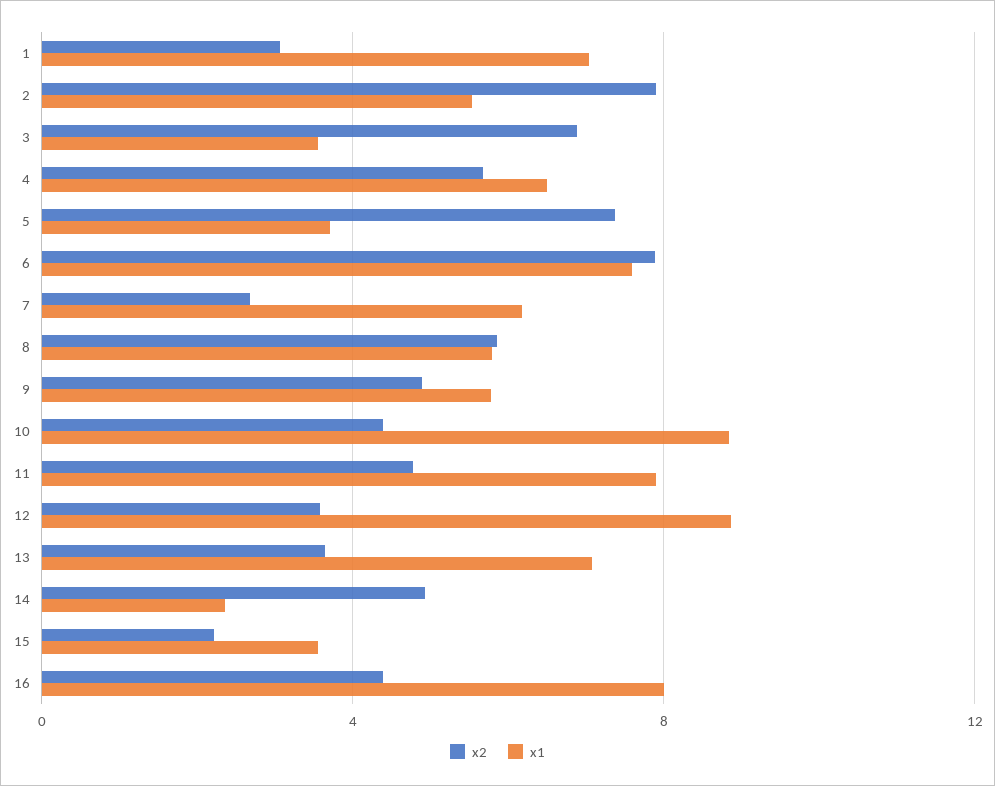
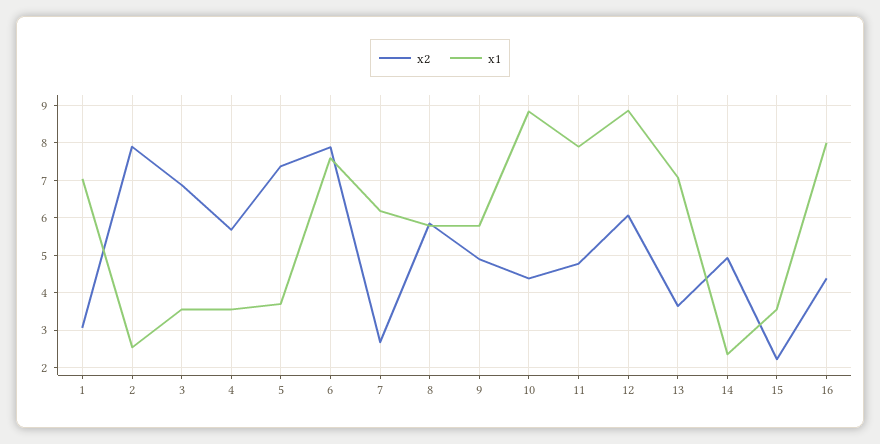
x1, 2: 5.5 -> 2.6
x1, 4: 6.5 -> 3.6
x2, 12: 3.5 -> 6

